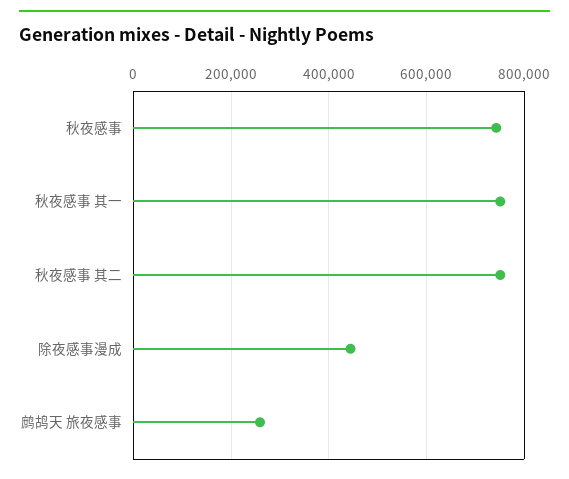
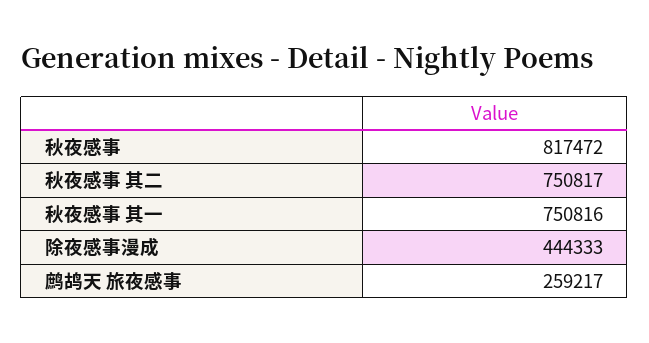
秋夜感事: 740000 -> 817472

